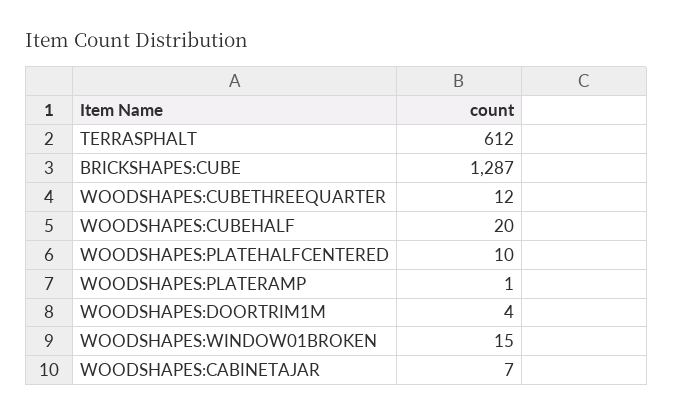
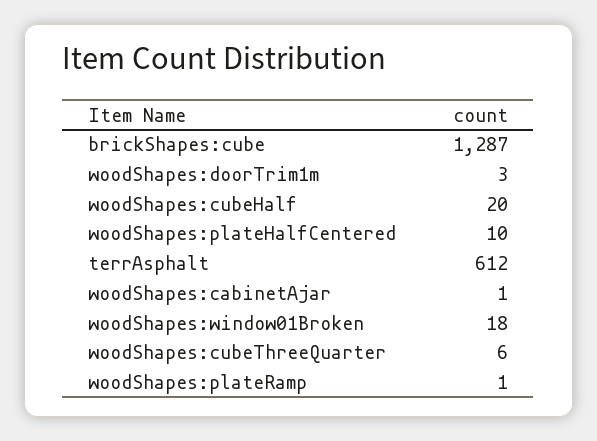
WOODSHAPES:CUBETHREEQUARTER: 12 -> 6
WOODSHAPES:DOORTRIM1M: 4 -> 3
WOODSHAPES:WINDOW01BROKEN: 15 -> 18
WOODSHAPES:CABINETAJAR: 7 -> 1

